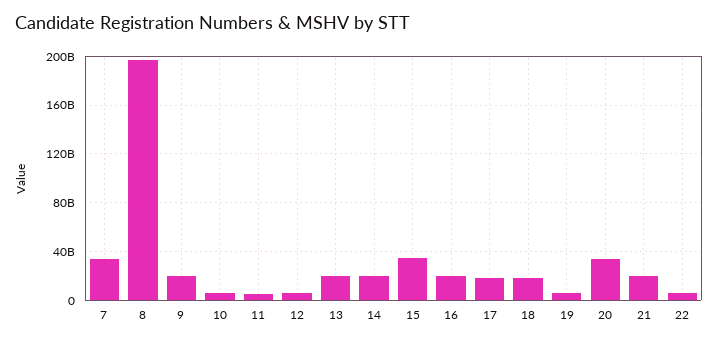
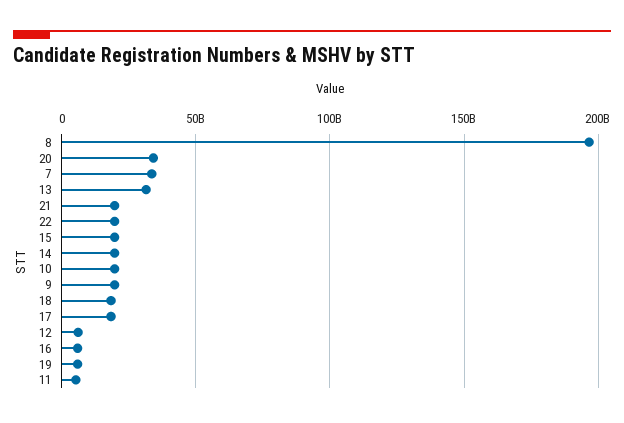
10: 5000000000 -> 20000000000
13: 20000000000 -> 30000000000
15: 35000000000 -> 20000000000
16: 20000000000 -> 5000000000
22: 5000000000 -> 20000000000

